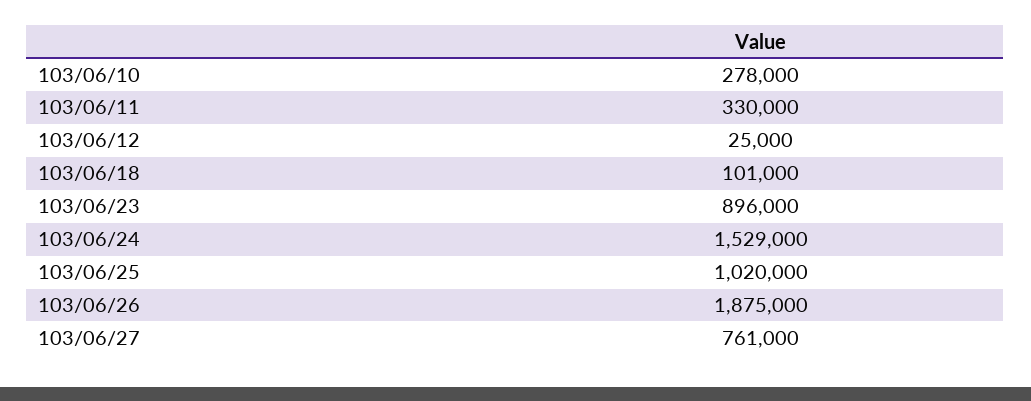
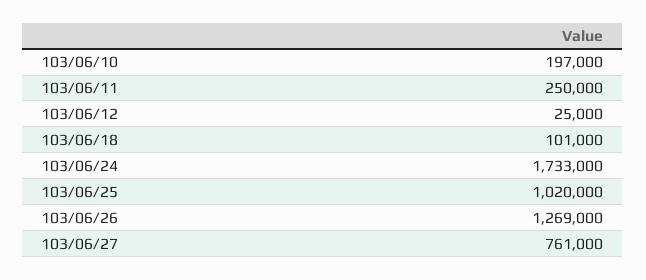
103/06/10: 278000 -> 197000
103/06/11: 330000 -> 250000
103/06/23: 896000 -> none
103/06/24: 1529000 -> 1733000
103/06/26: 1875000 -> 1269000

